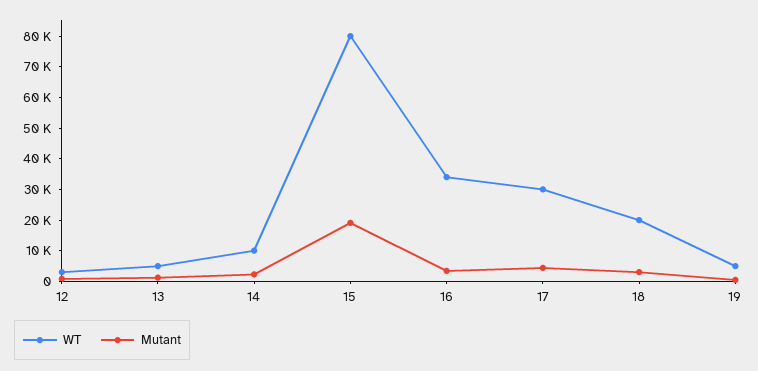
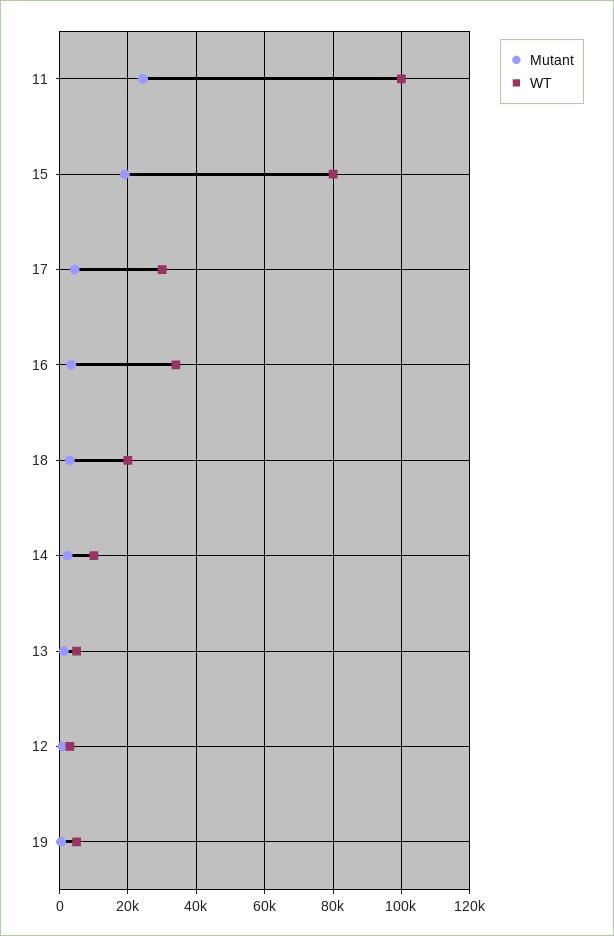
Mutant, 11: none -> 24000
WT, 11: none -> 100000

